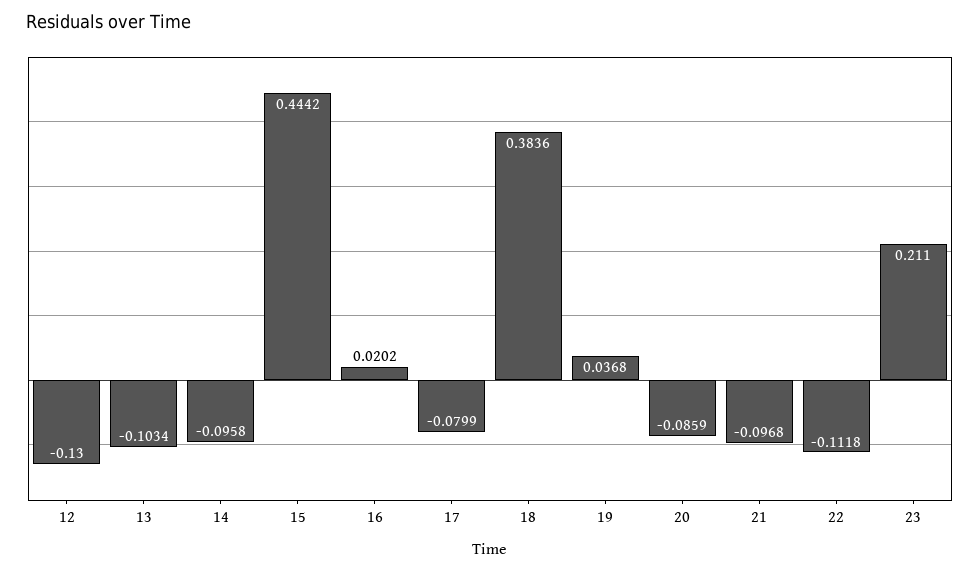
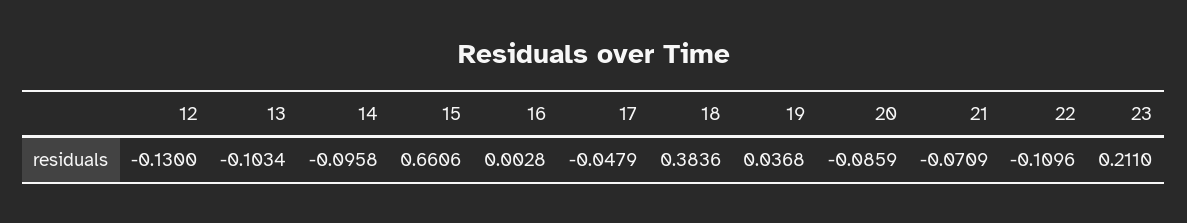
15: 0.4442 -> 0.6606
16: 0.0202 -> 0.0028
17: -0.0799 -> -0.0479
21: -0.0968 -> -0.0709
22: -0.1118 -> -0.1096

